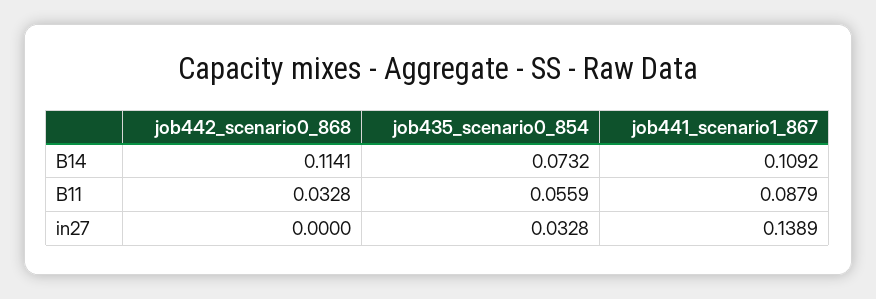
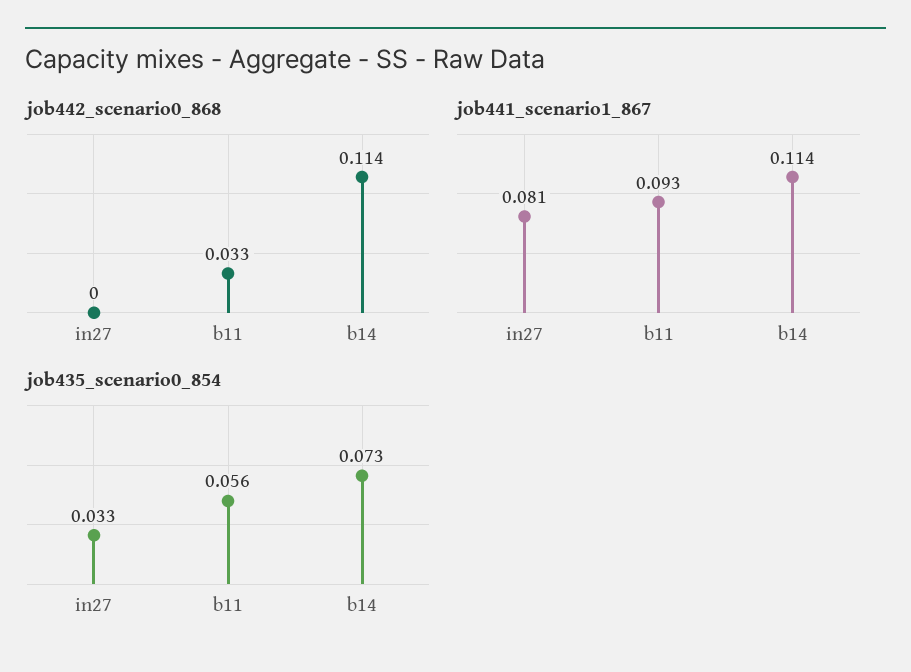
job441_scenario1_867, B14: 0.1092 -> 0.114
job441_scenario1_867, B11: 0.0879 -> 0.093
job441_scenario1_867, in27: 0.1389 -> 0.081

